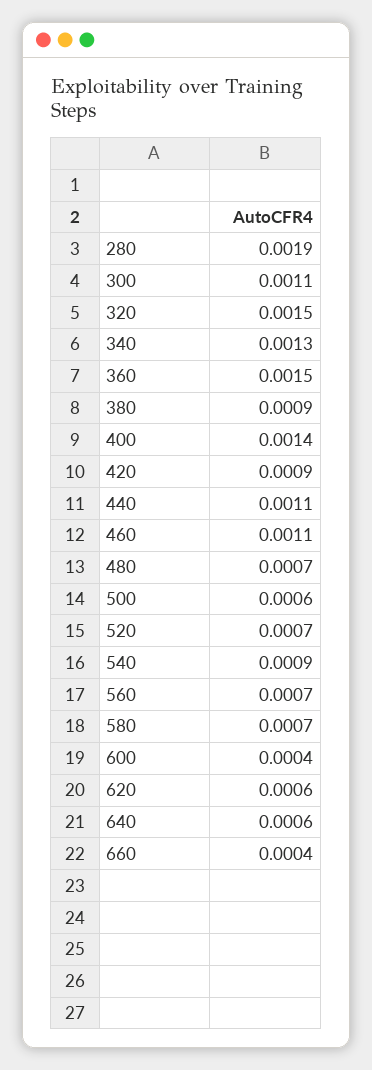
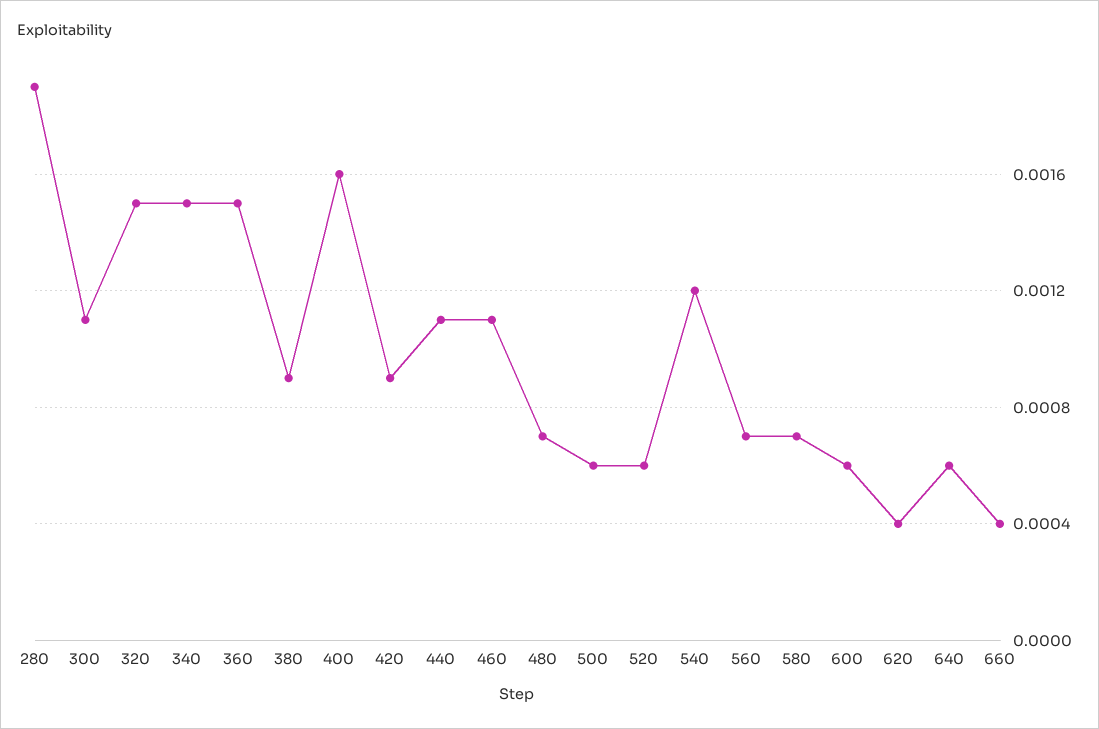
340: 0.0013 -> 0.0015
400: 0.0014 -> 0.0016
520: 0.0007 -> 0.0006
540: 0.0009 -> 0.0012
600: 0.0004 -> 0.0006
620: 0.0006 -> 0.0004

